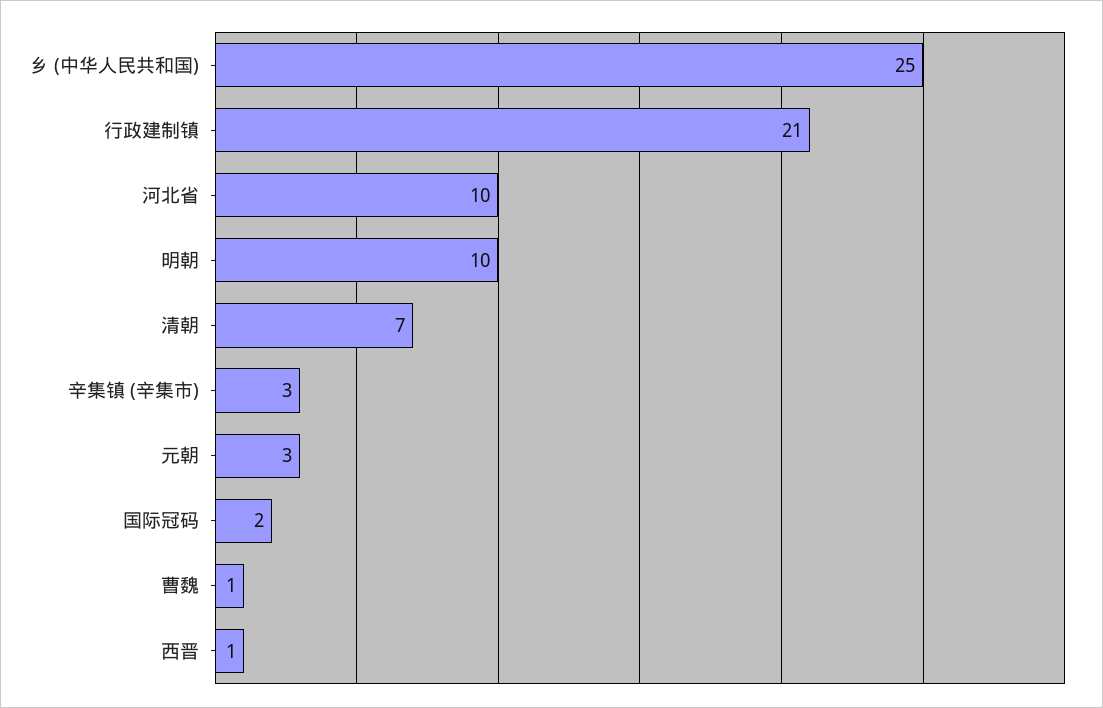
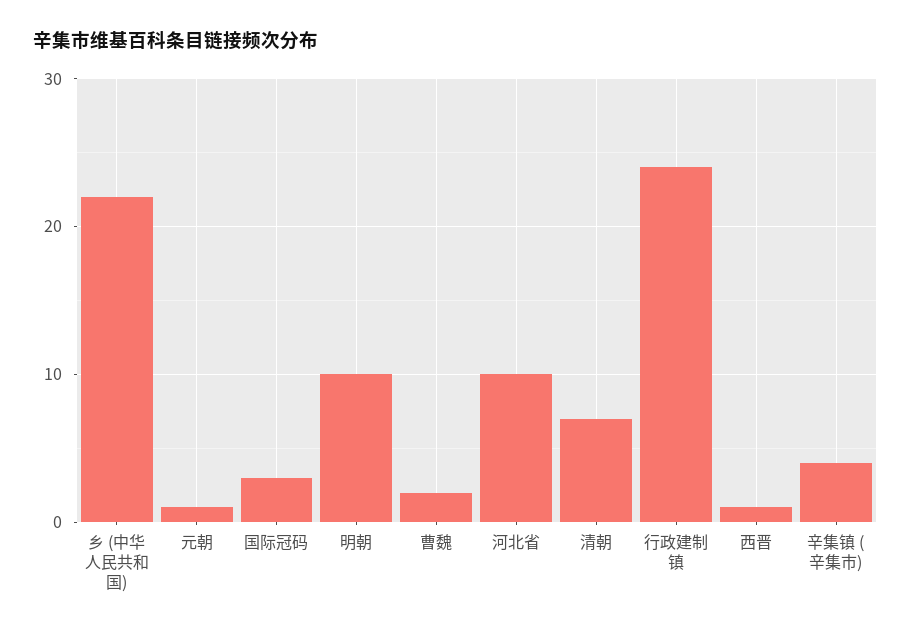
乡 (中华人民共和国): 25 -> 22
行政建制镇: 21 -> 24
辛集镇 (辛集市): 3 -> 4
元朝: 3 -> 1
国际冠码: 2 -> 3
曹魏: 1 -> 2

